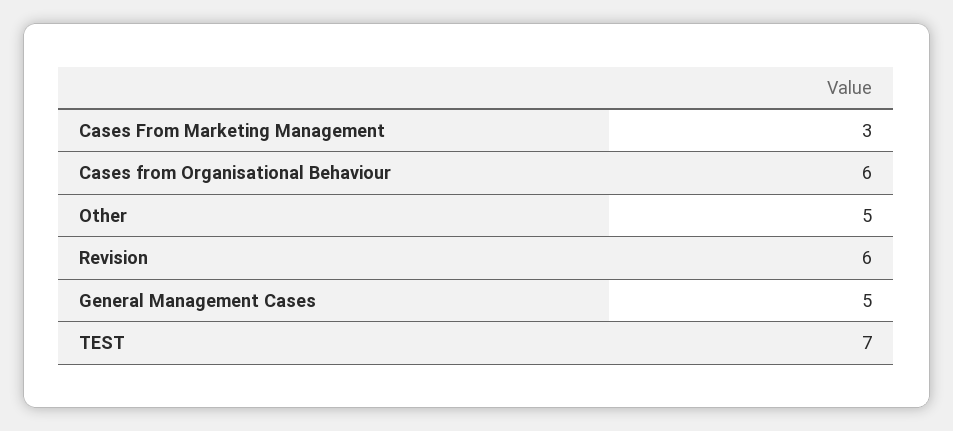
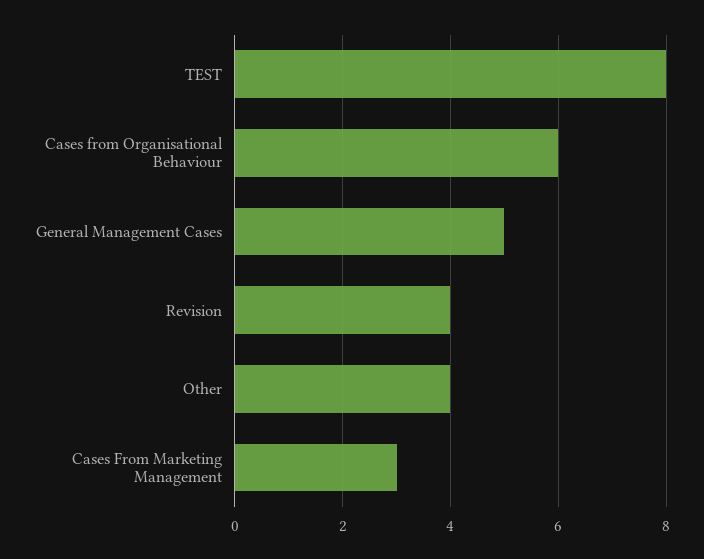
Other: 5 -> 4
Revision: 6 -> 4
TEST: 7 -> 8

